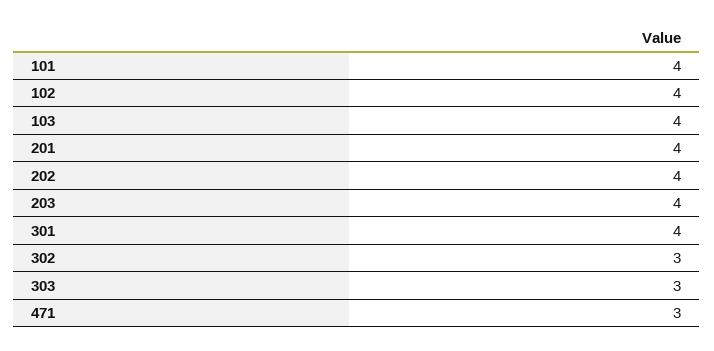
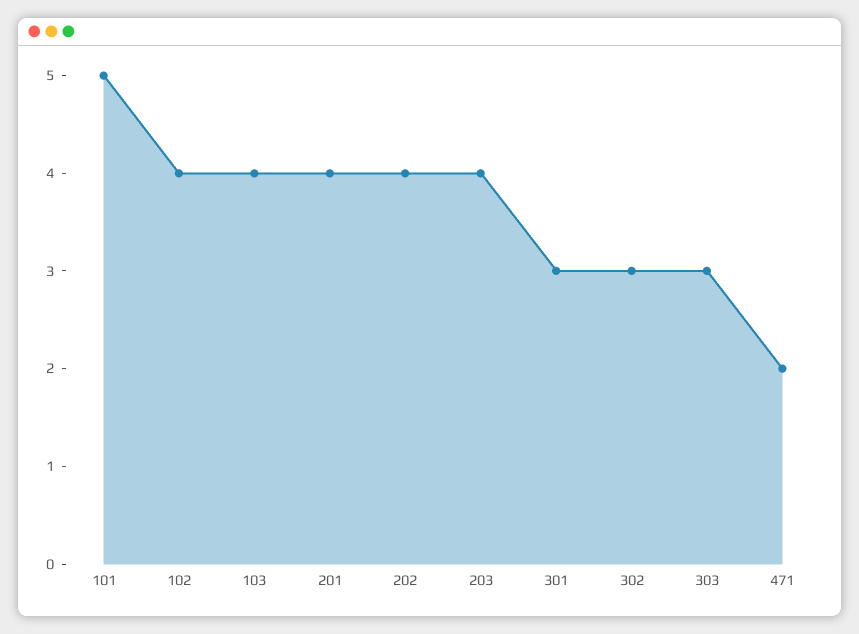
101: 4 -> 5
301: 4 -> 3
471: 3 -> 2

